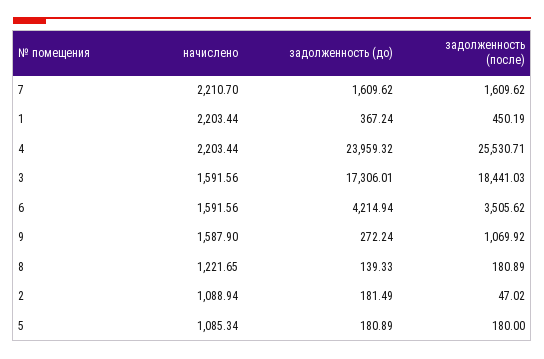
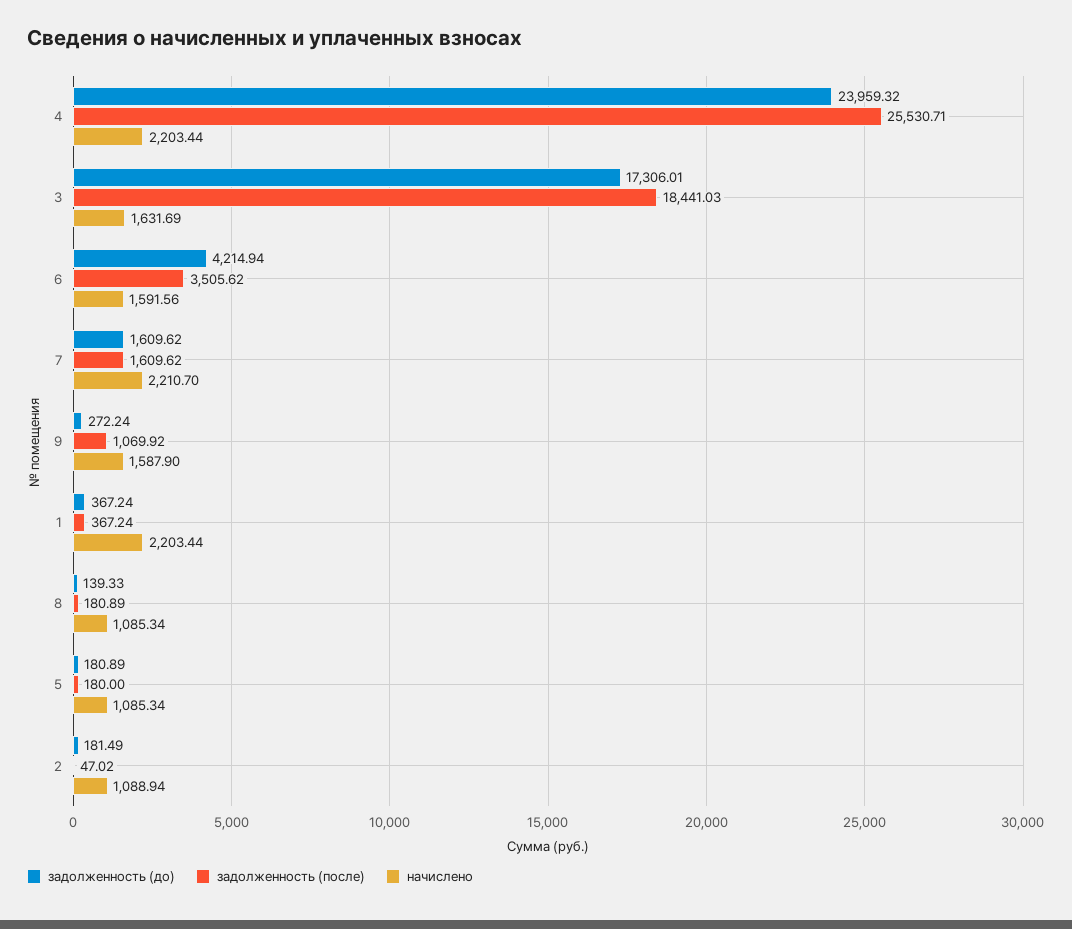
задолженность (после), 1: 450.19 -> 367.24
начислено, 3: 1591.56 -> 1631.69
начислено, 8: 1221.65 -> 1085.34

